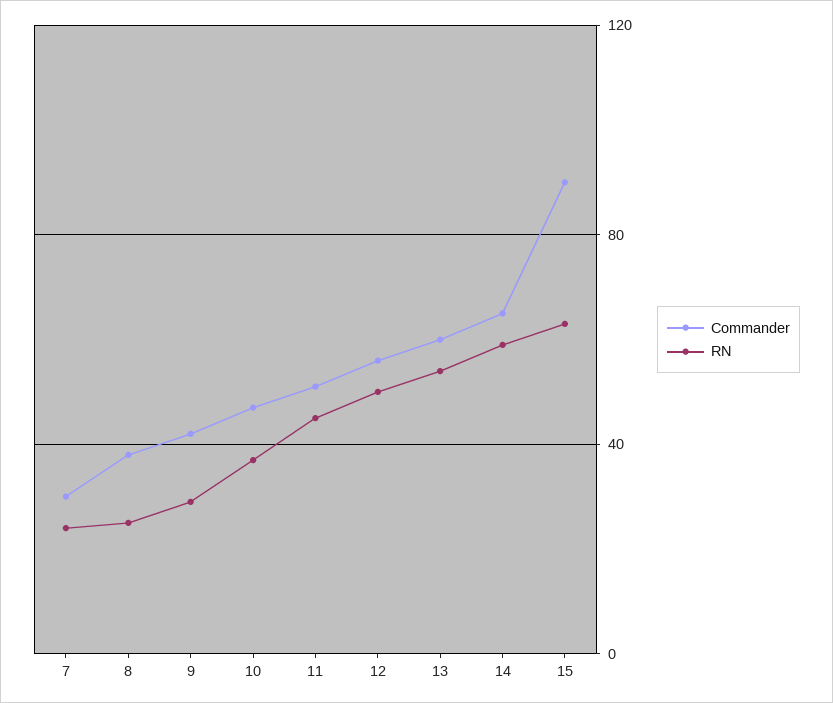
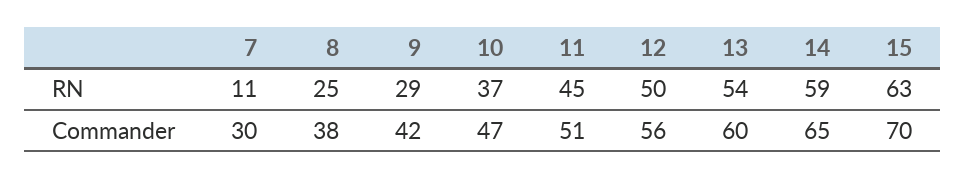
RN, 7: 25 -> 11
Commander, 15: 90 -> 70

